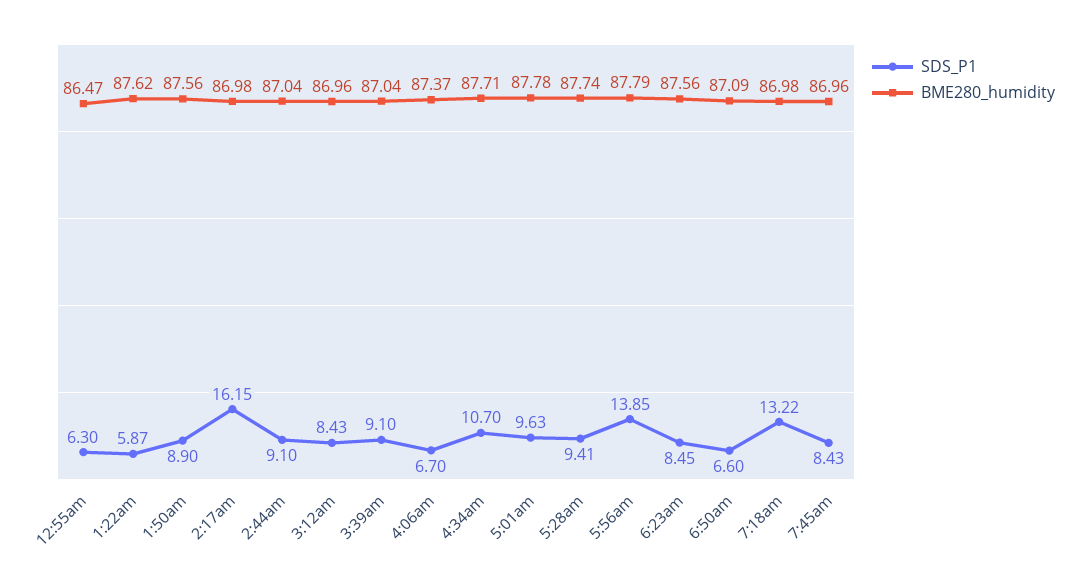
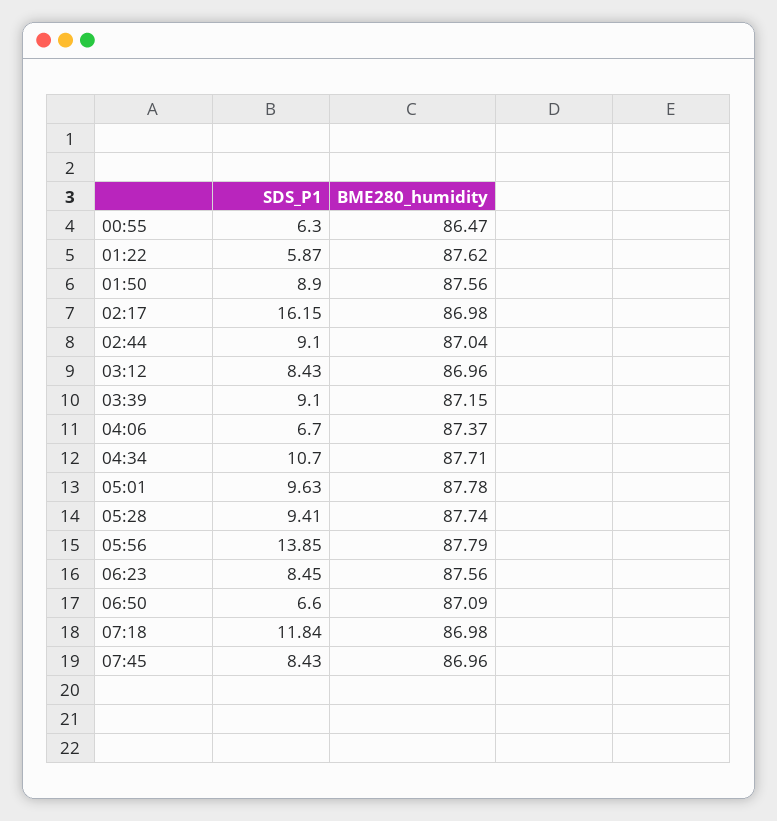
BME280_humidity, 3:39am: 87.04 -> 87.15
SDS_P1, 7:18am: 13.22 -> 11.84

